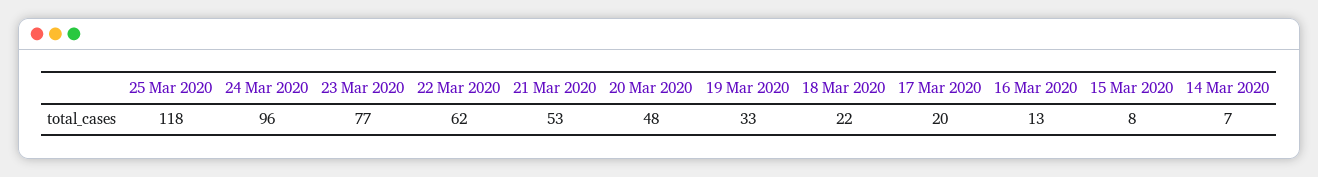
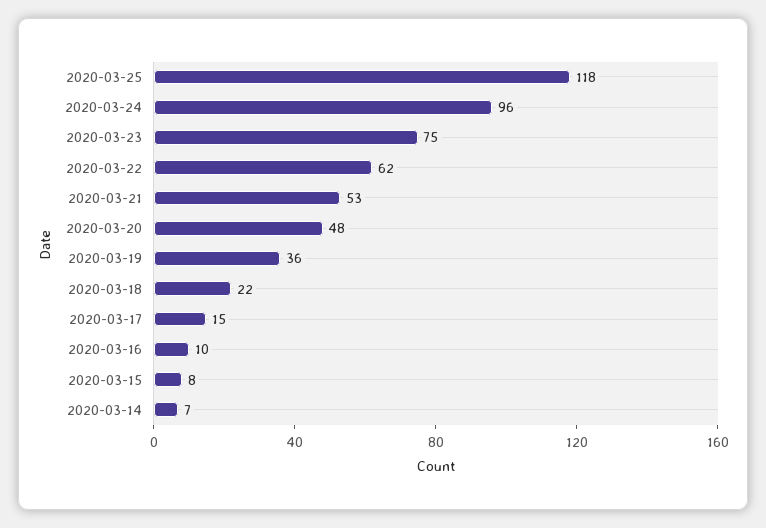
23 Mar 2020: 77 -> 75
19 Mar 2020: 33 -> 36
17 Mar 2020: 20 -> 15
16 Mar 2020: 13 -> 10

